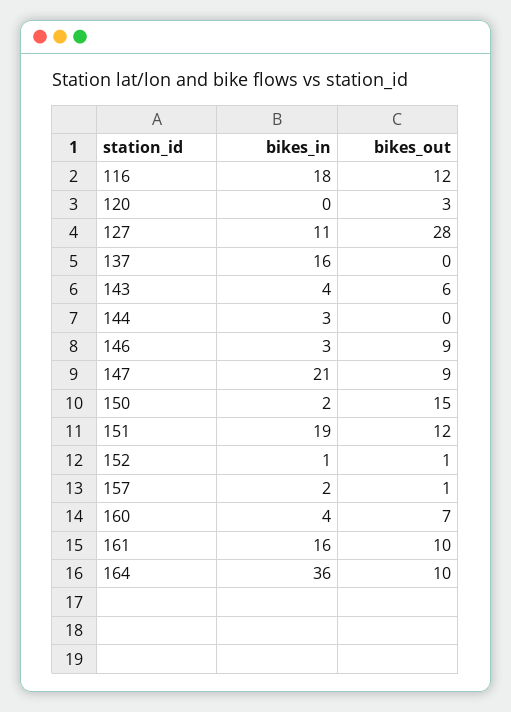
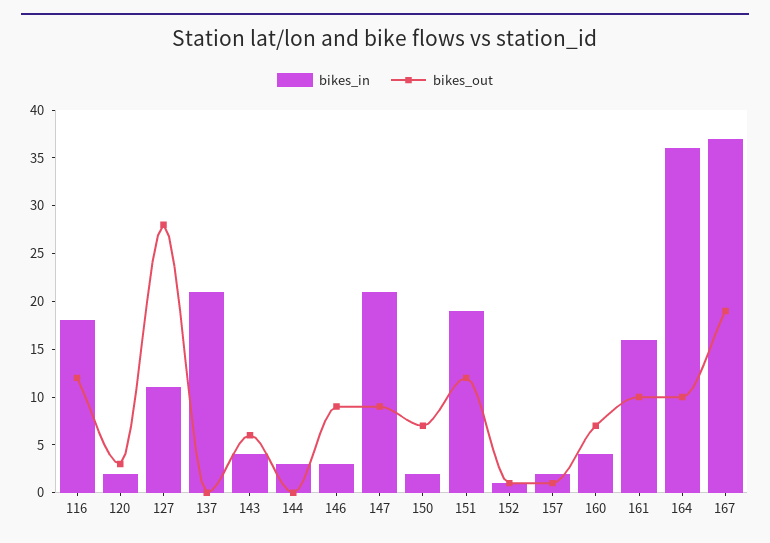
bikes_in, 120: 0 -> 2
bikes_in, 137: 16 -> 21
bikes_out, 150: 15 -> 7
bikes_in, 167: none -> 37
bikes_out, 167: none -> 19

